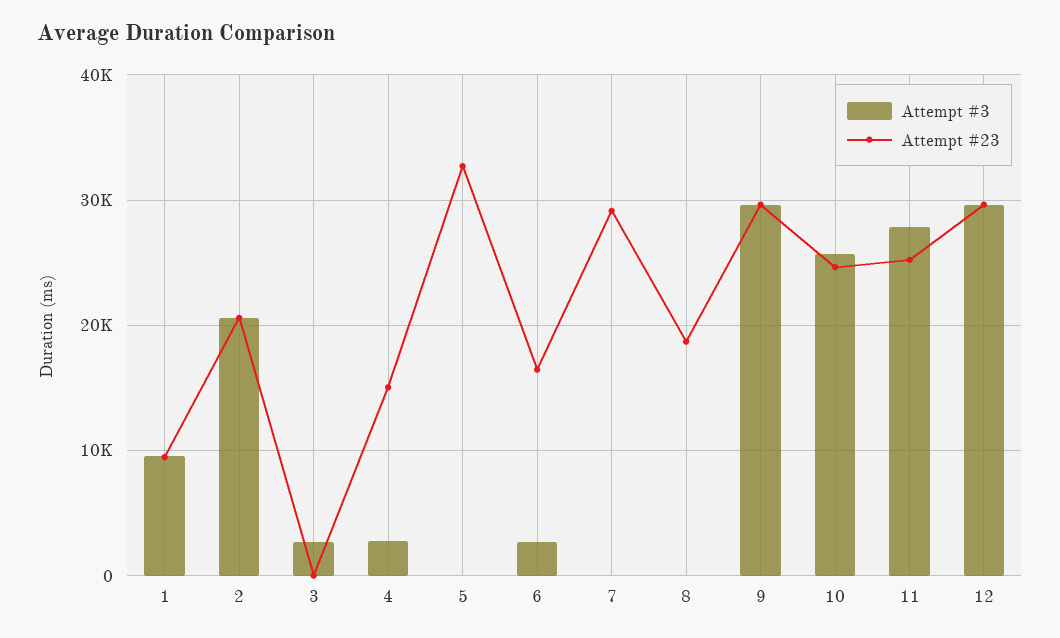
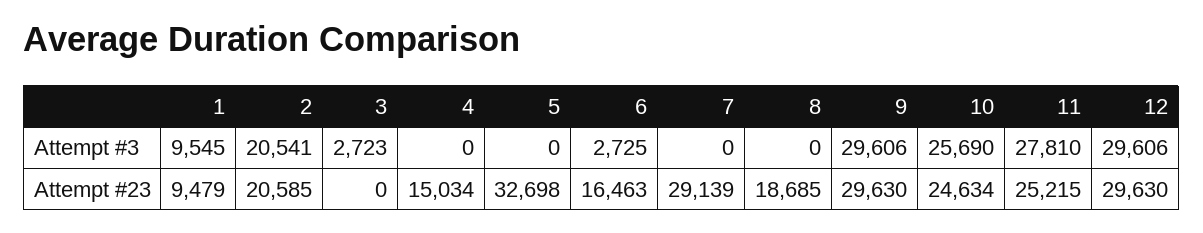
Attempt #3, 4: 3000 -> 0

